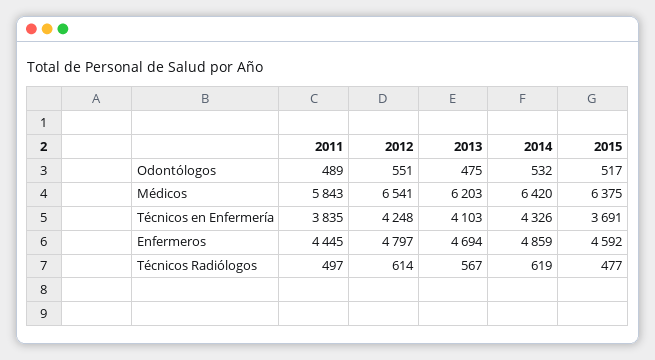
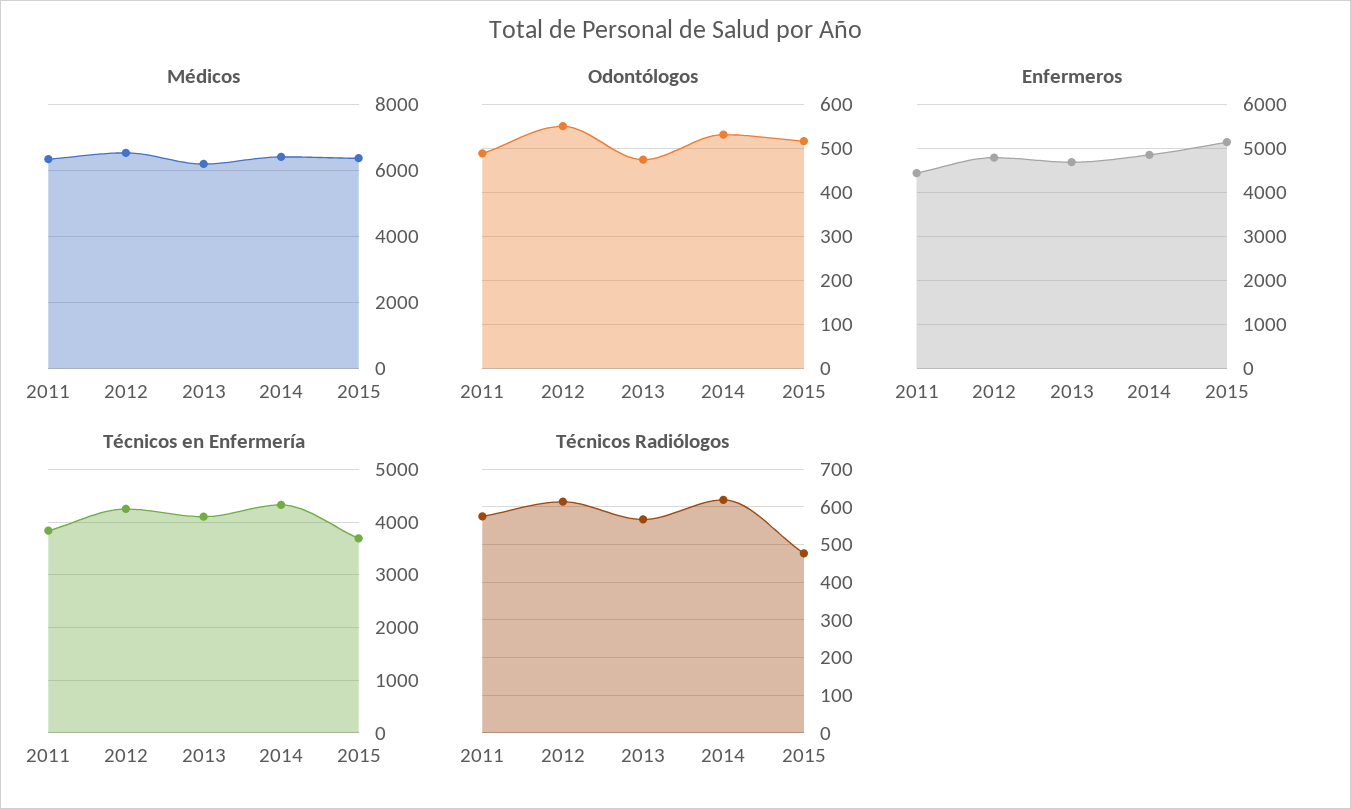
Médicos, 2011: 5843 -> 6400
Enfermeros, 2015: 4592 -> 5200
Técnicos Radiólogos, 2011: 497 -> 580

